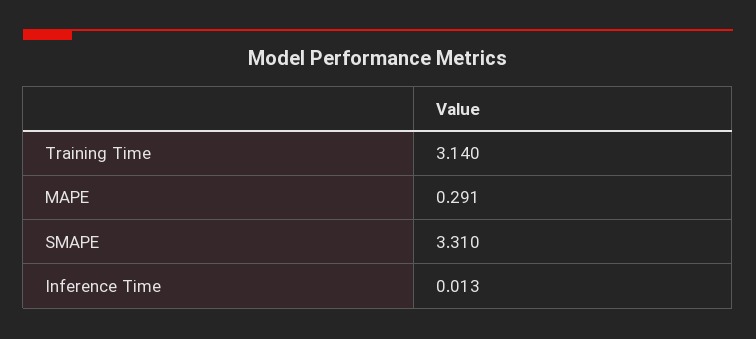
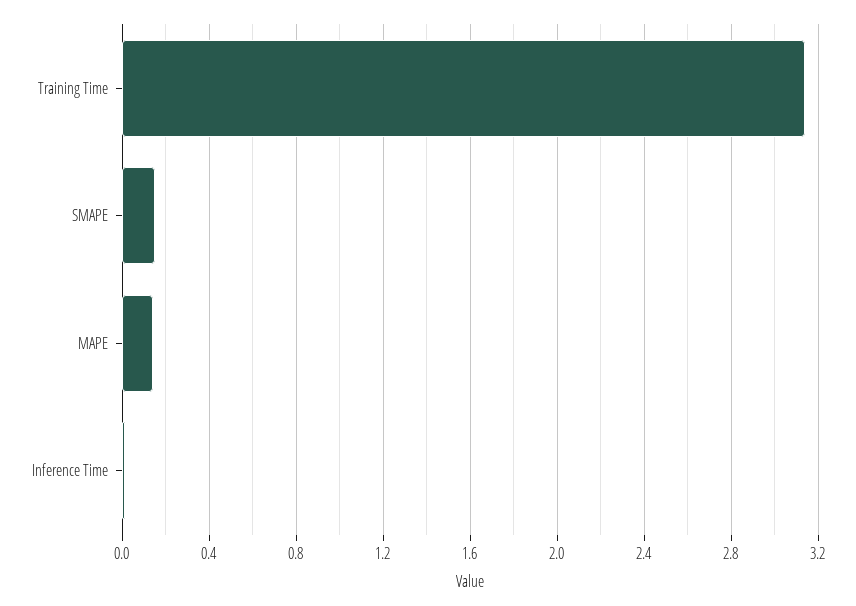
MAPE: 0.291 -> 0.15
SMAPE: 3.31 -> 0.15

